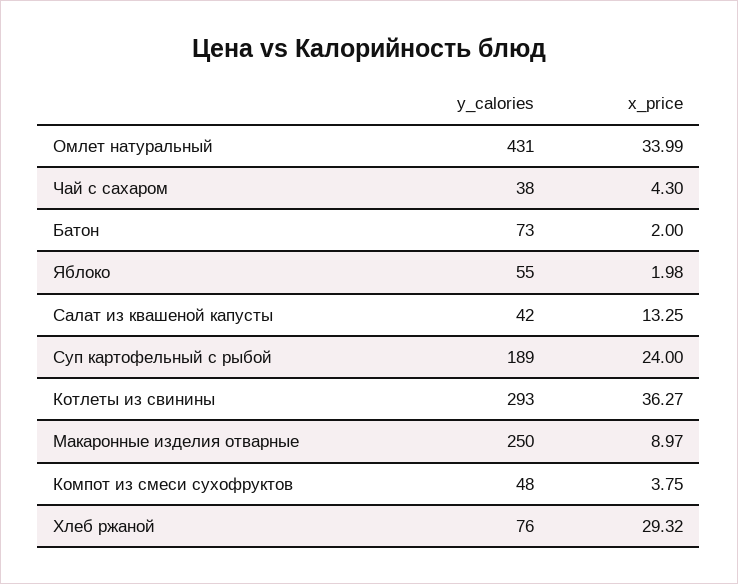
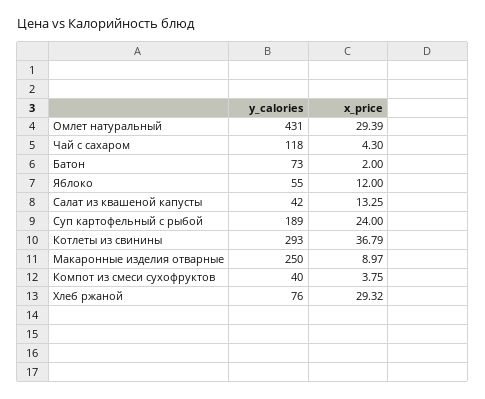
x_price, Омлет натуральный: 33.99 -> 29.39
y_calories, Чай с сахаром: 38 -> 118
x_price, Яблоко: 1.98 -> 12
x_price, Котлеты из свинины: 36.27 -> 36.79
y_calories, Компот из смеси сухофруктов: 48 -> 40

